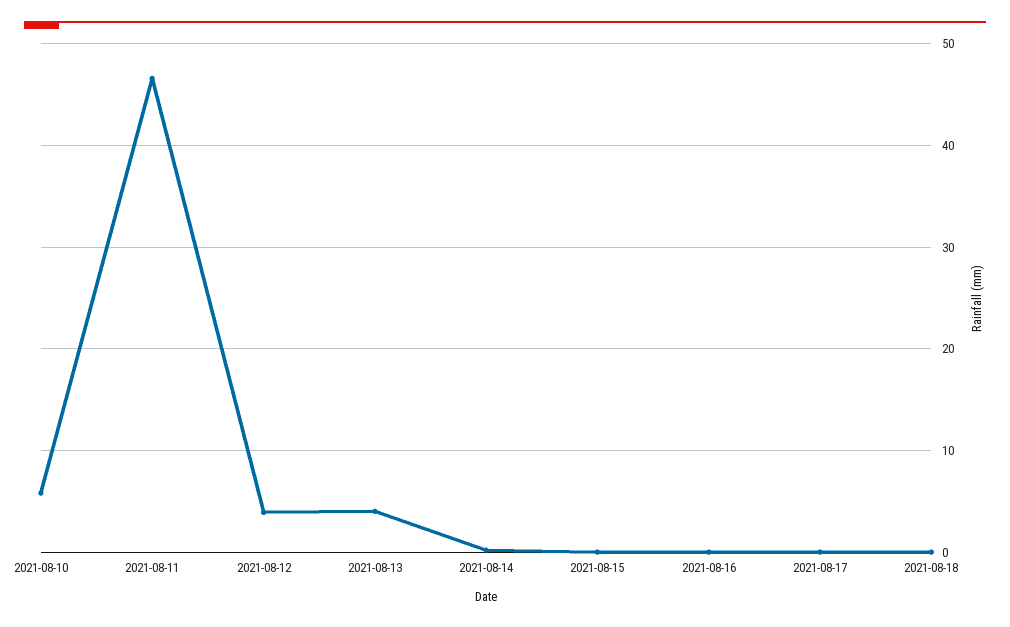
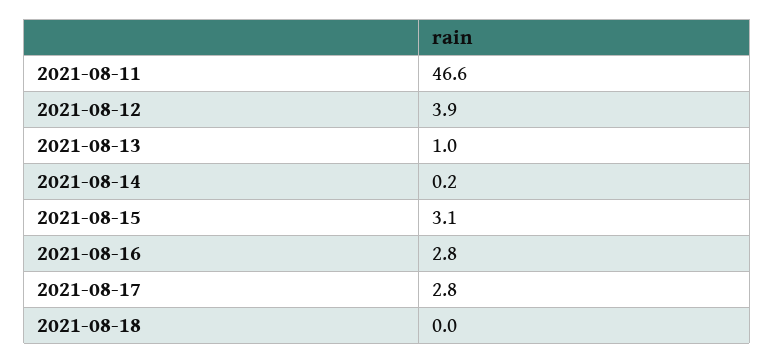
2021-08-10: 6 -> none
2021-08-13: 4 -> 1
2021-08-15: 0 -> 3.1
2021-08-16: 0 -> 2.8
2021-08-17: 0 -> 2.8

